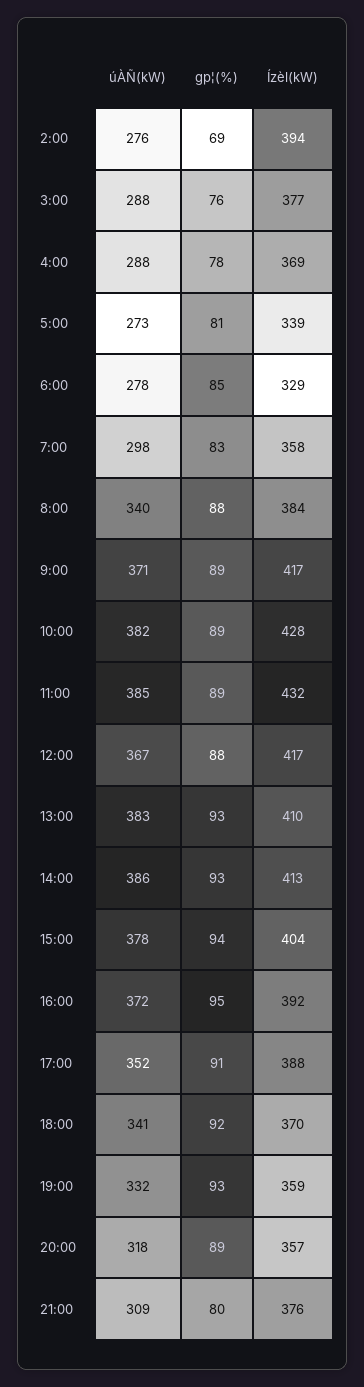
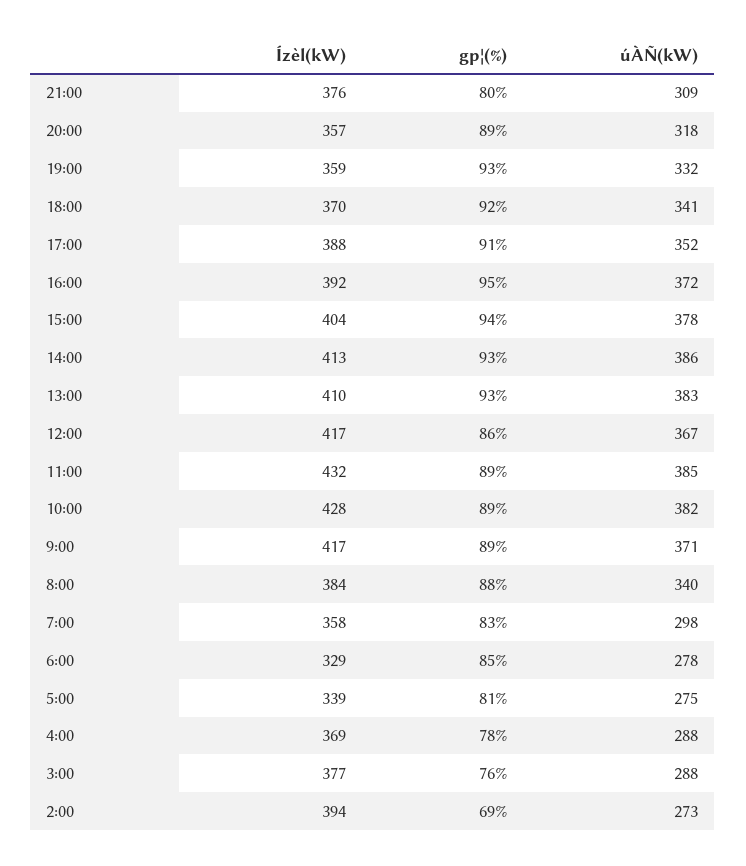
úÀÑ(kW), 2:00: 276 -> 273
úÀÑ(kW), 5:00: 273 -> 275
gp¦(%), 12:00: 88 -> 86

